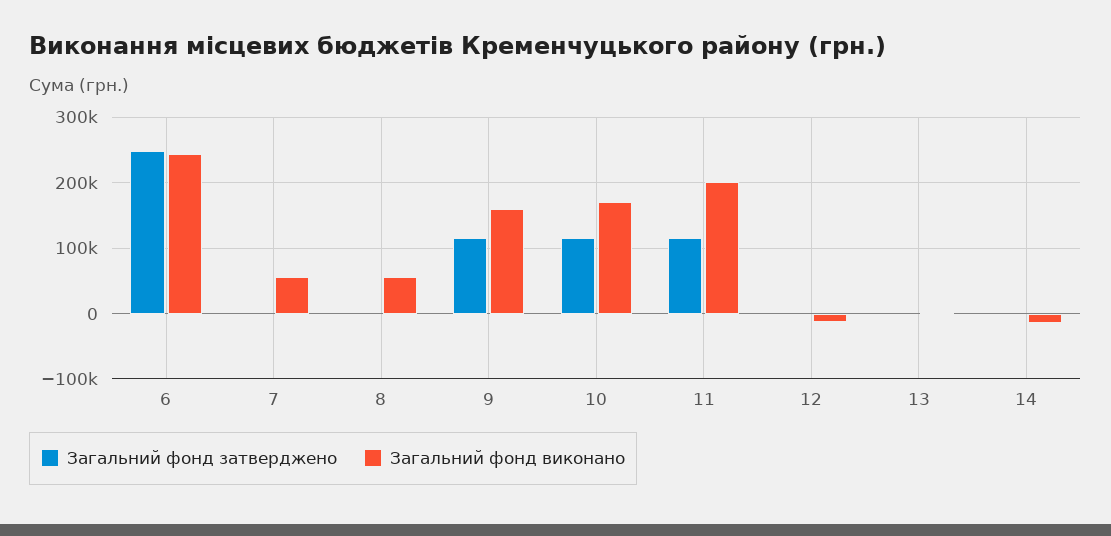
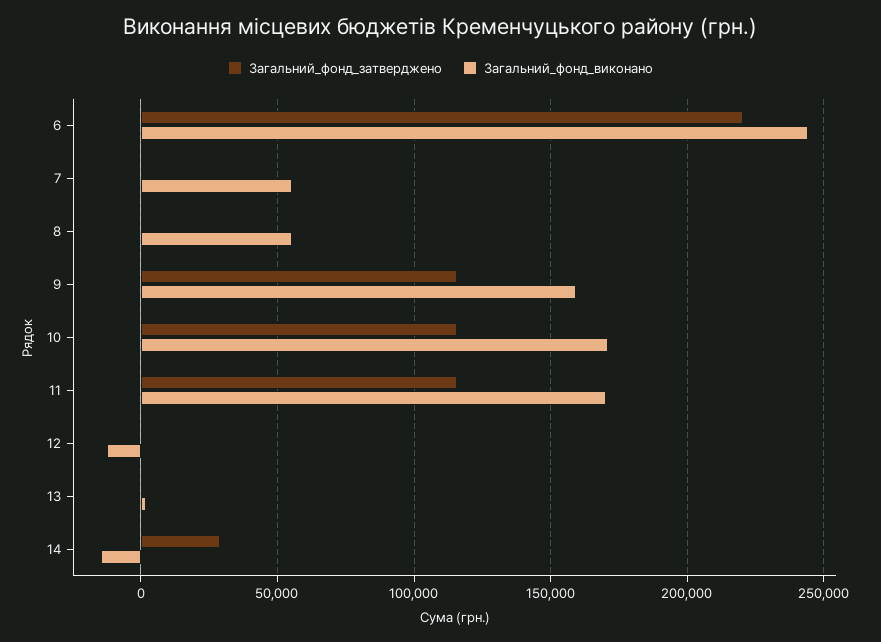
Загальний фонд затверджено, 6: 250000 -> 220000
Загальний фонд виконано, 11: 200000 -> 170000
Загальний фонд затверджено, 14: 0 -> 30000

